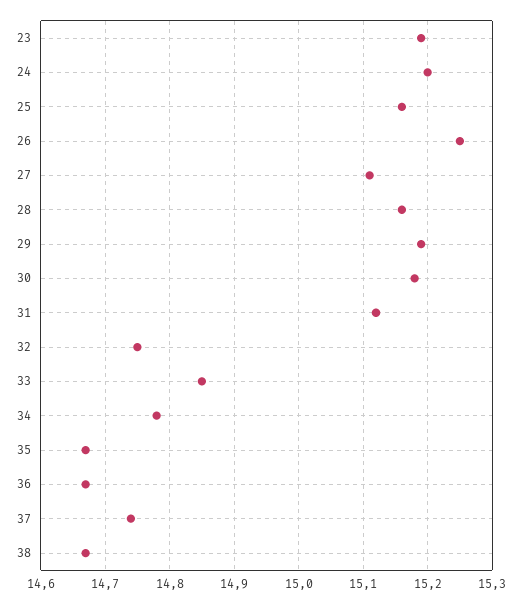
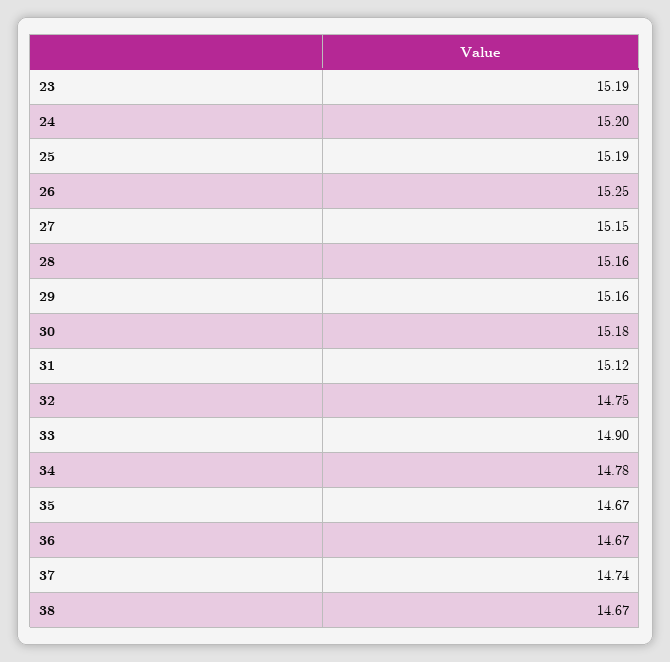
25: 15.16 -> 15.19
27: 15.11 -> 15.15
29: 15.19 -> 15.16
33: 14.85 -> 14.9

